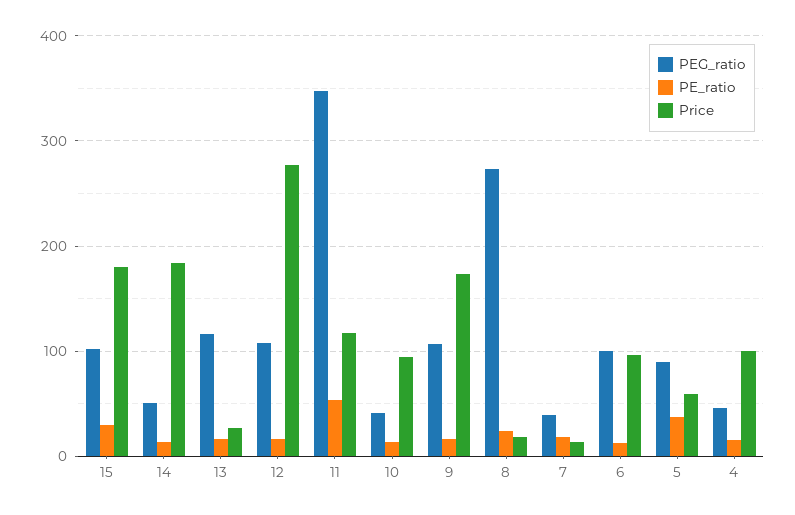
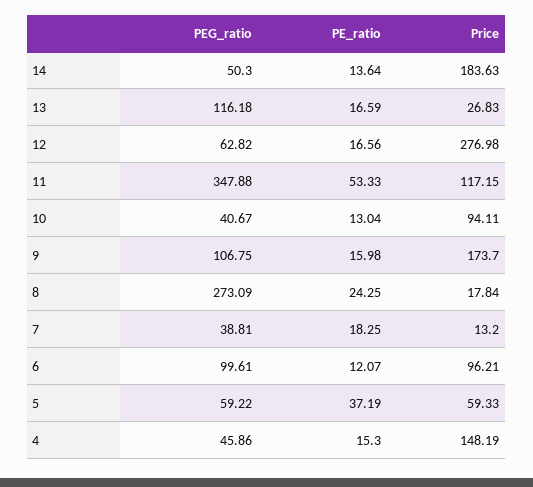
PEG_ratio, 15: 100 -> none
PE_ratio, 15: 30 -> none
Price, 15: 180 -> none
PEG_ratio, 12: 110 -> 62.82
PEG_ratio, 5: 90 -> 59.22
Price, 4: 100 -> 148.19

